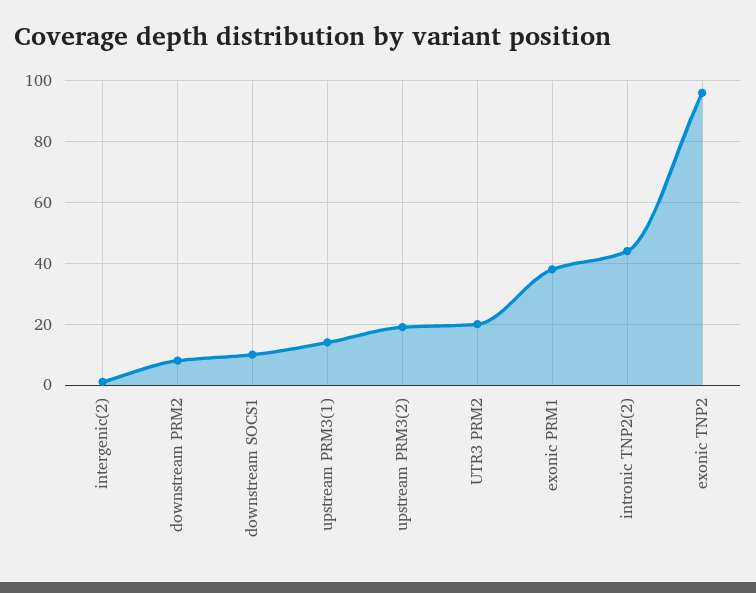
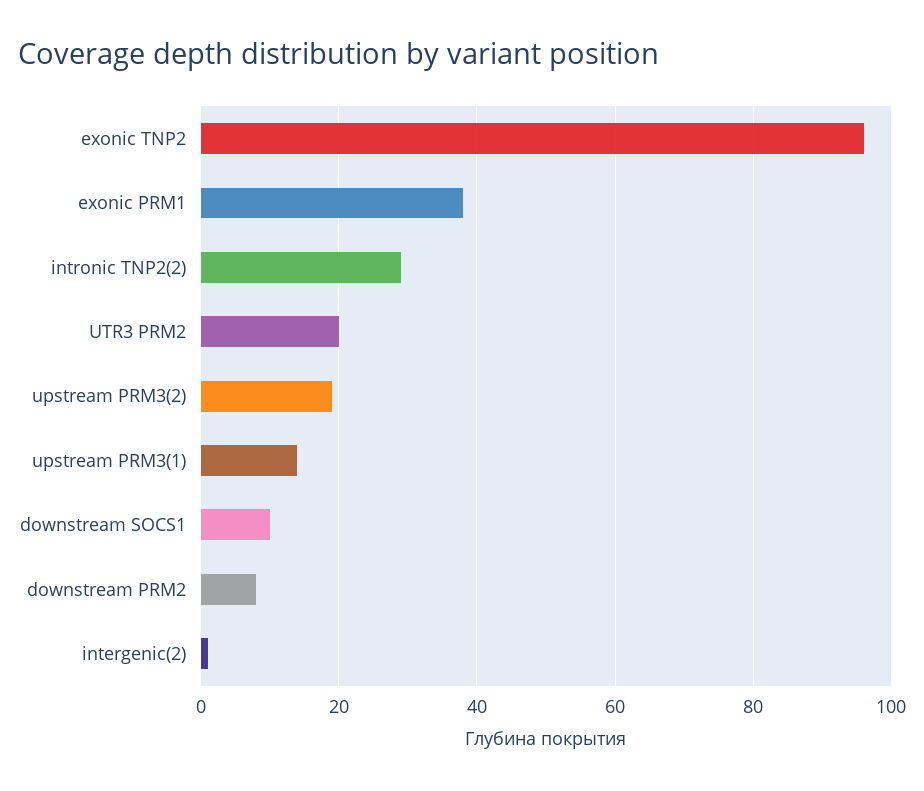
intronic TNP2(2): 45 -> 30

